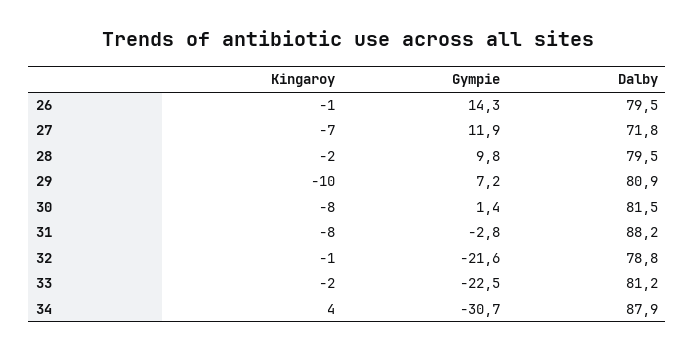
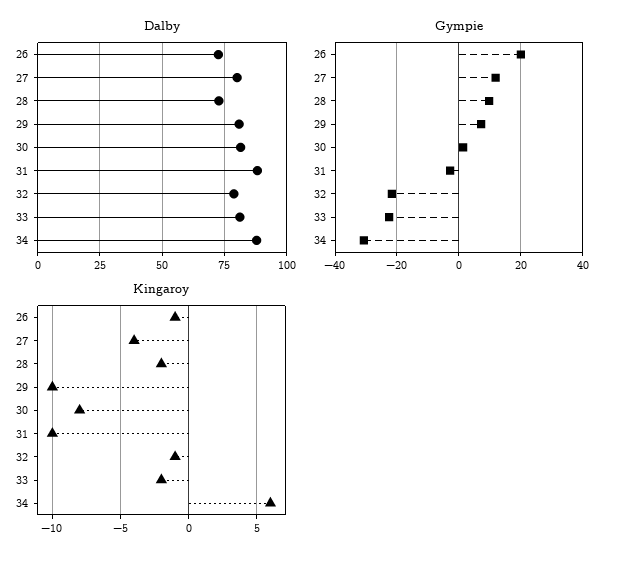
Gympie, 26: 14.3 -> 20
Dalby, 26: 79.5 -> 72.5
Kingaroy, 27: -7 -> -4
Dalby, 27: 71.8 -> 80
Dalby, 28: 79.5 -> 72.5
Kingaroy, 31: -8 -> -10
Kingaroy, 34: 4 -> 6

